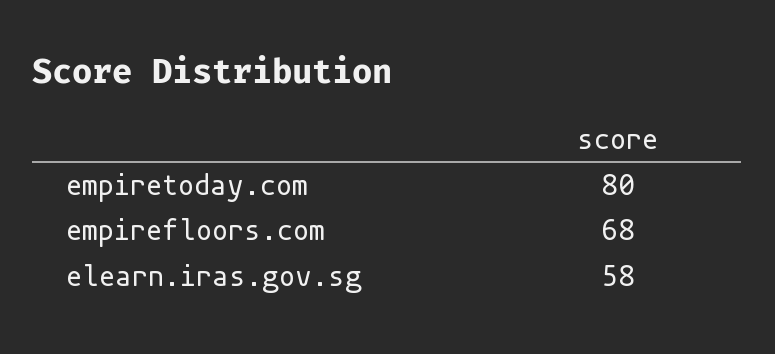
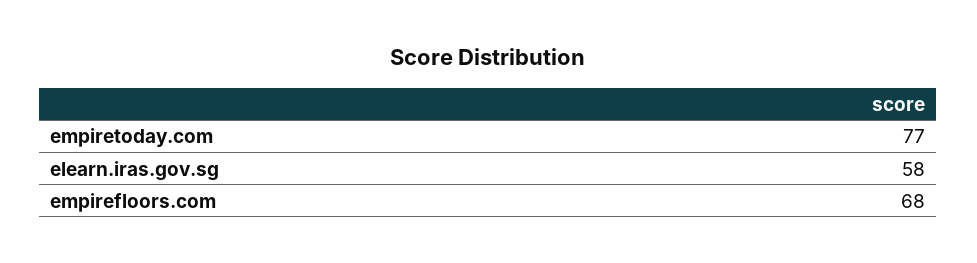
empiretoday.com: 80 -> 77

